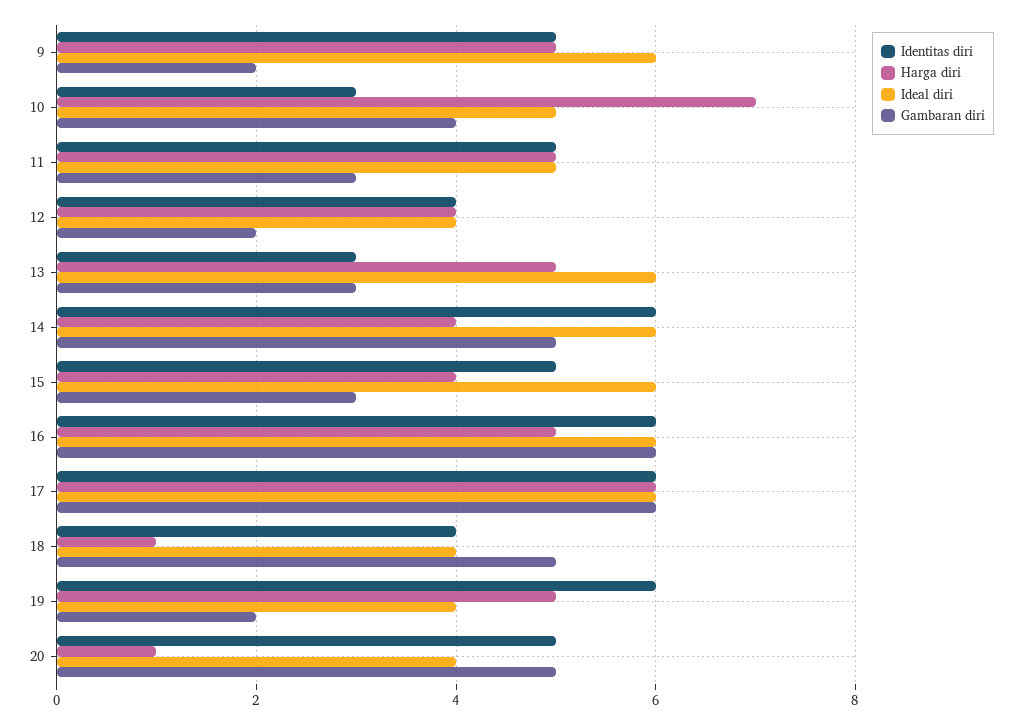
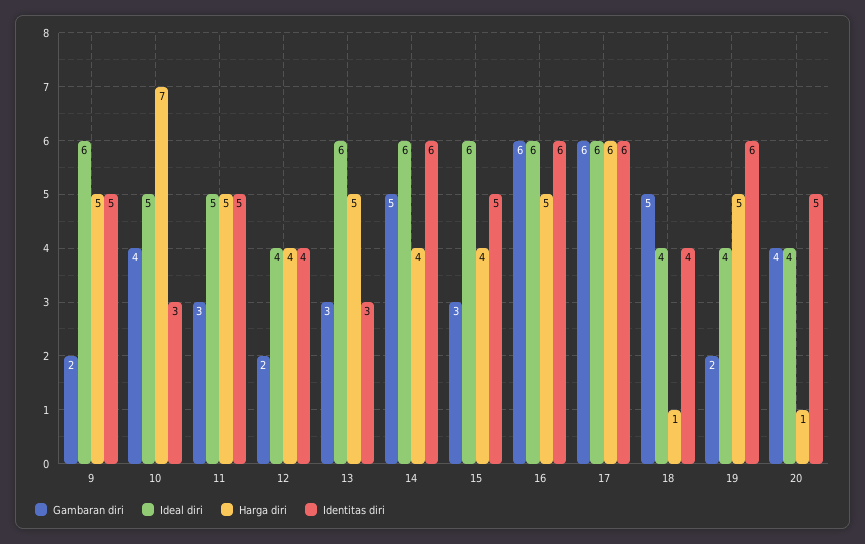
Gambaran diri, 20: 5 -> 4

